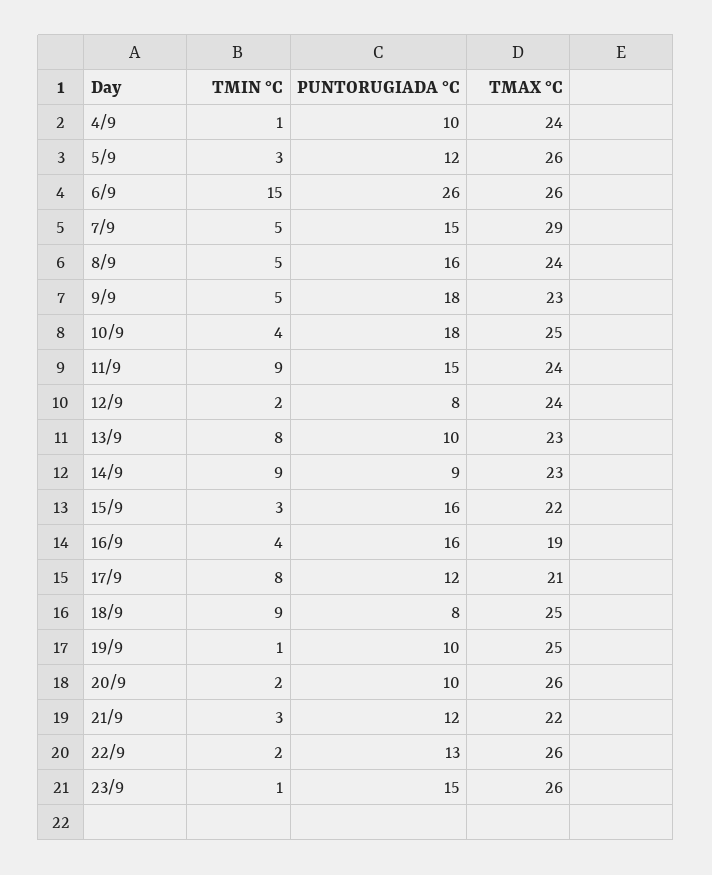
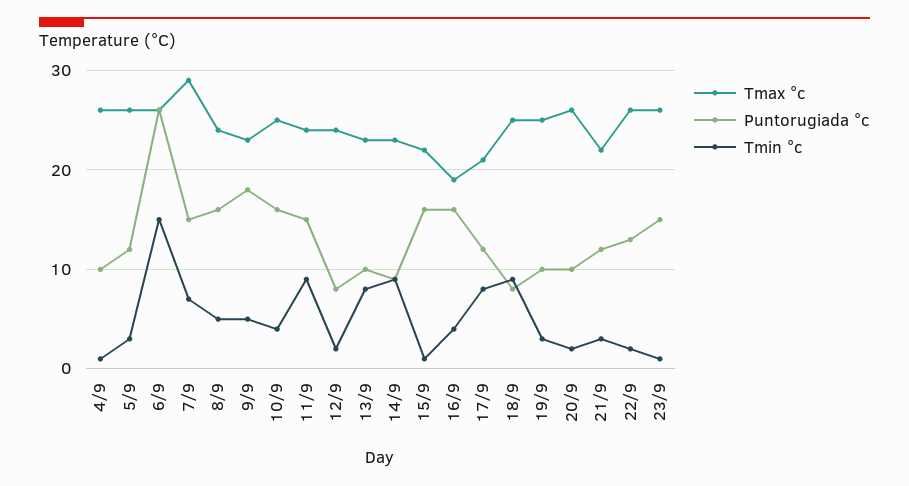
TMAX °C, 4/9: 24 -> 26
TMIN °C, 7/9: 5 -> 7
PUNTORUGIADA °C, 10/9: 18 -> 16
TMIN °C, 15/9: 3 -> 1
TMIN °C, 19/9: 1 -> 3

